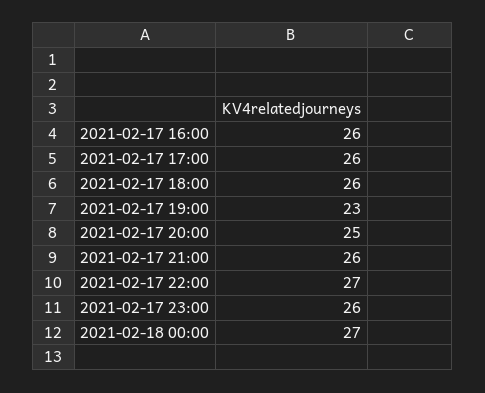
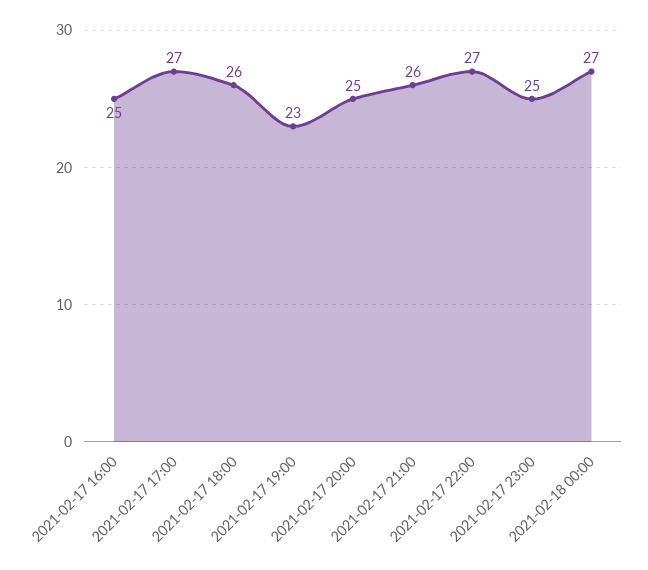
2021-02-17 16:00: 26 -> 25
2021-02-17 17:00: 26 -> 27
2021-02-17 23:00: 26 -> 25

